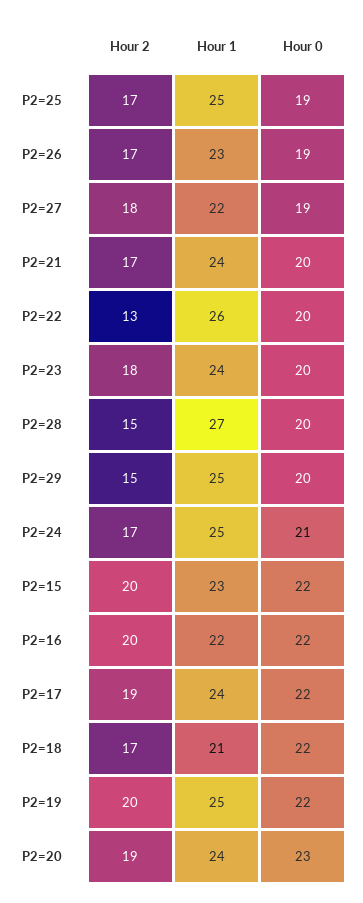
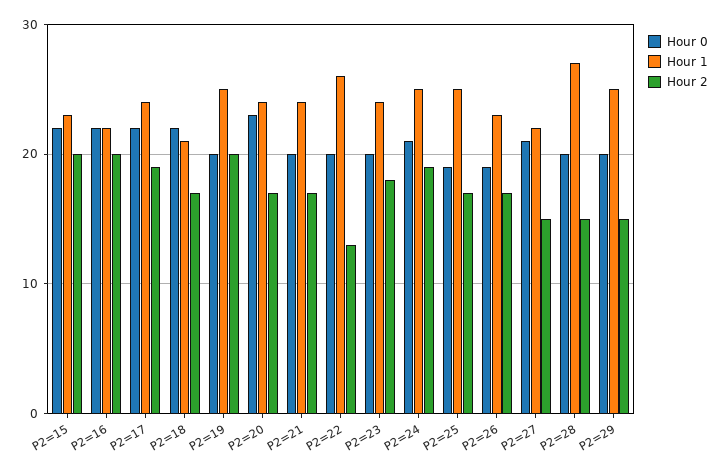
Hour 2, P2=27: 18 -> 15
Hour 0, P2=27: 19 -> 21
Hour 2, P2=24: 17 -> 19
Hour 0, P2=19: 22 -> 20
Hour 2, P2=20: 19 -> 17

